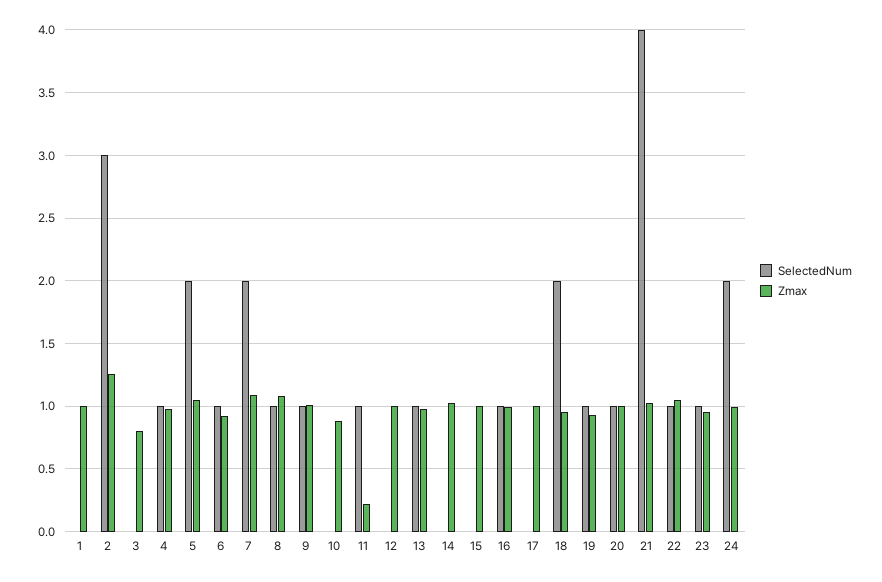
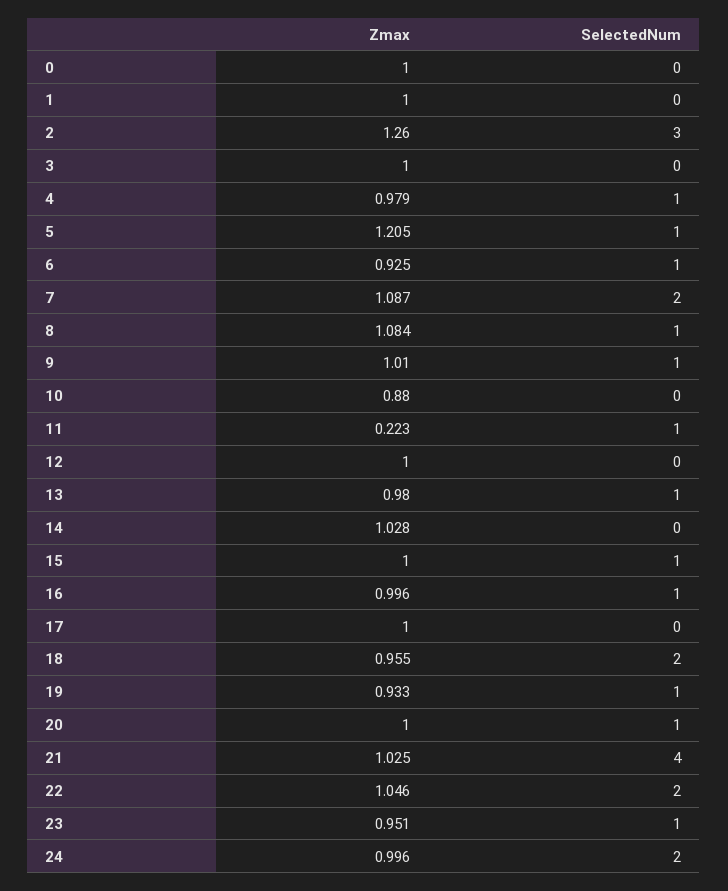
Zmax, 3: 0.8 -> 1
SelectedNum, 5: 2 -> 1
Zmax, 5: 1.05 -> 1.205
SelectedNum, 15: 0 -> 1
SelectedNum, 22: 1 -> 2
Zmax, 0: none -> 1
SelectedNum, 0: none -> 0

